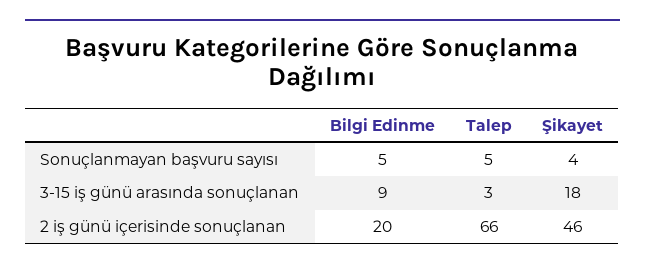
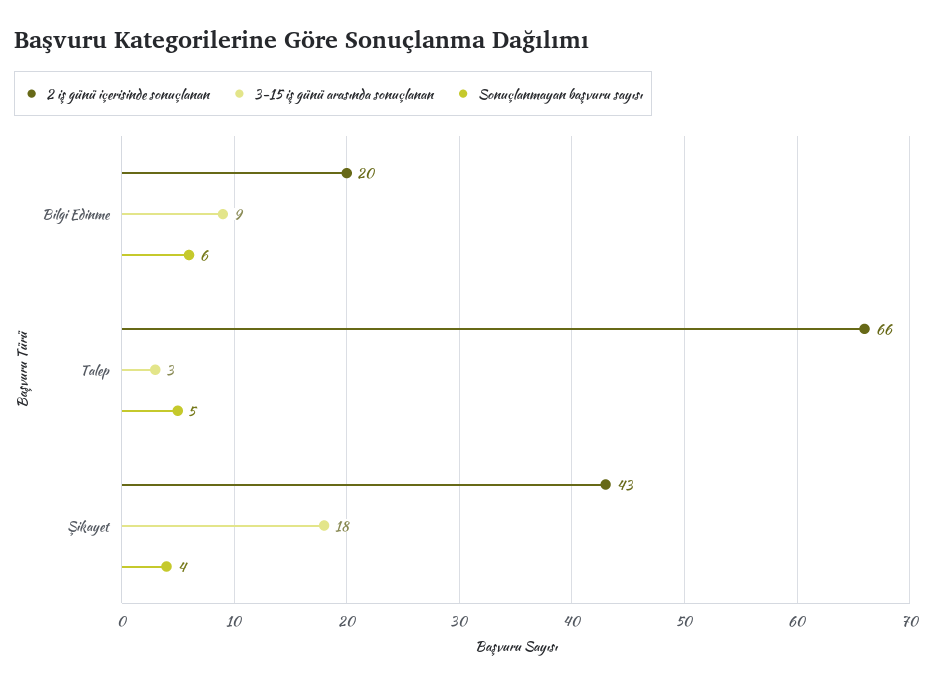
Sonuçlanmayan başvuru sayısı, Bilgi Edinme: 5 -> 6
2 iş günü içerisinde sonuçlanan, Şikayet: 46 -> 43

